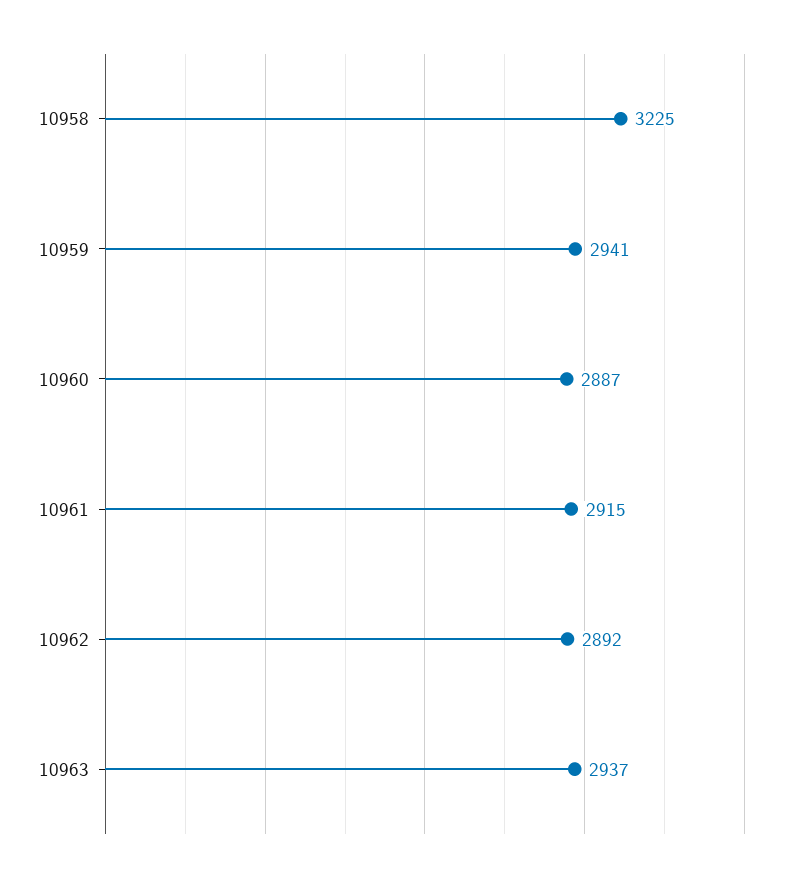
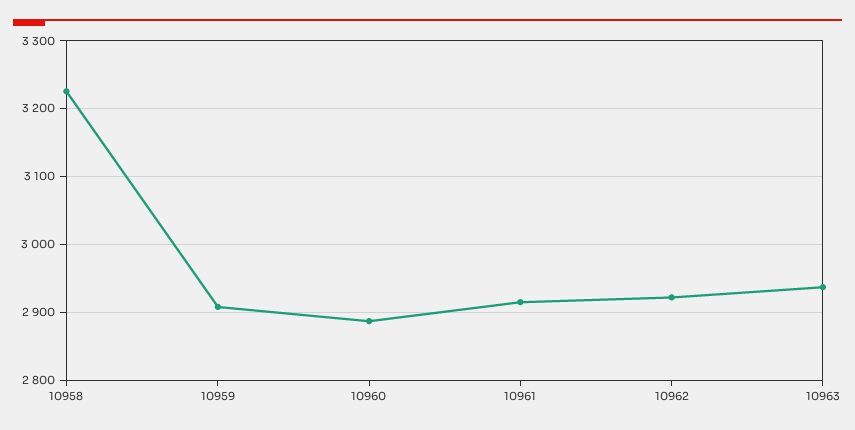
10959: 2941 -> 2910
10962: 2892 -> 2920

